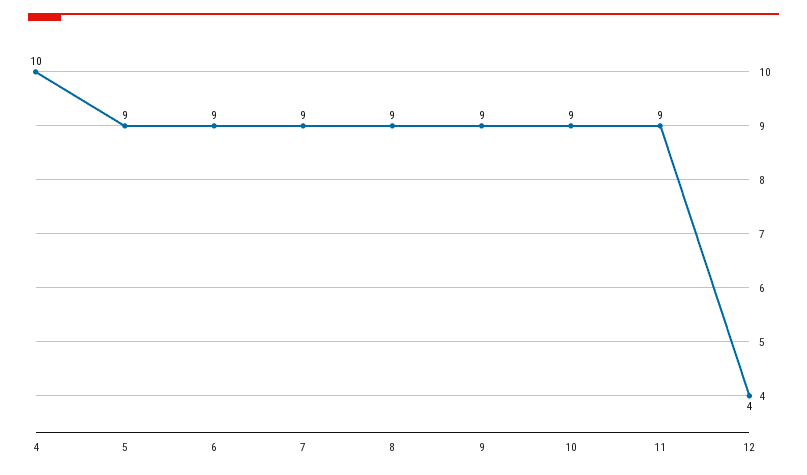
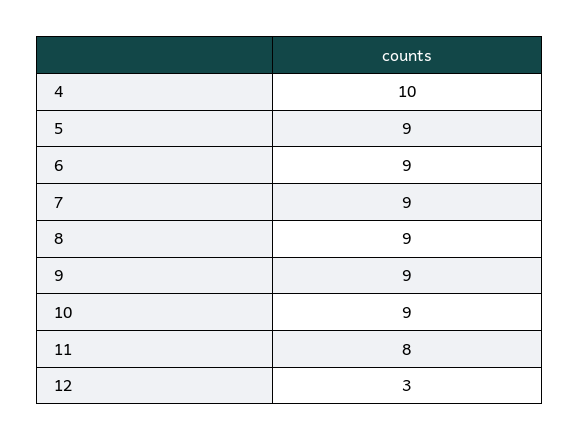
11: 9 -> 8
12: 4 -> 3

